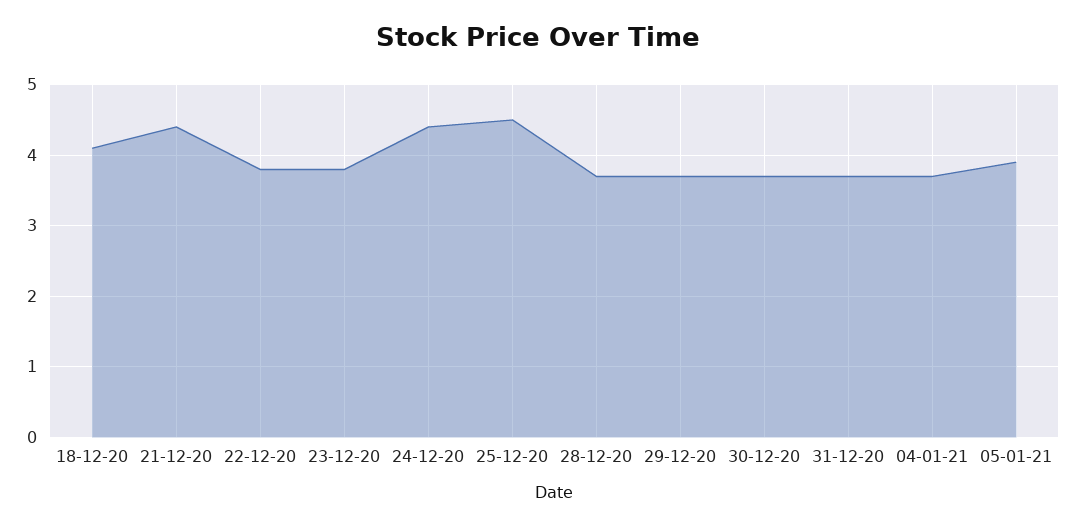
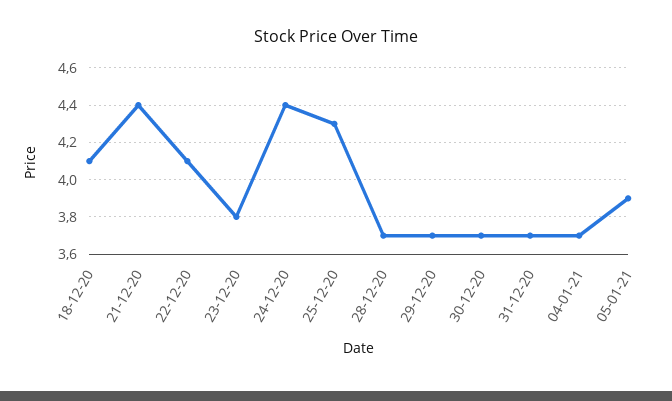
22-12-20: 3.8 -> 4.1
25-12-20: 4.5 -> 4.3

